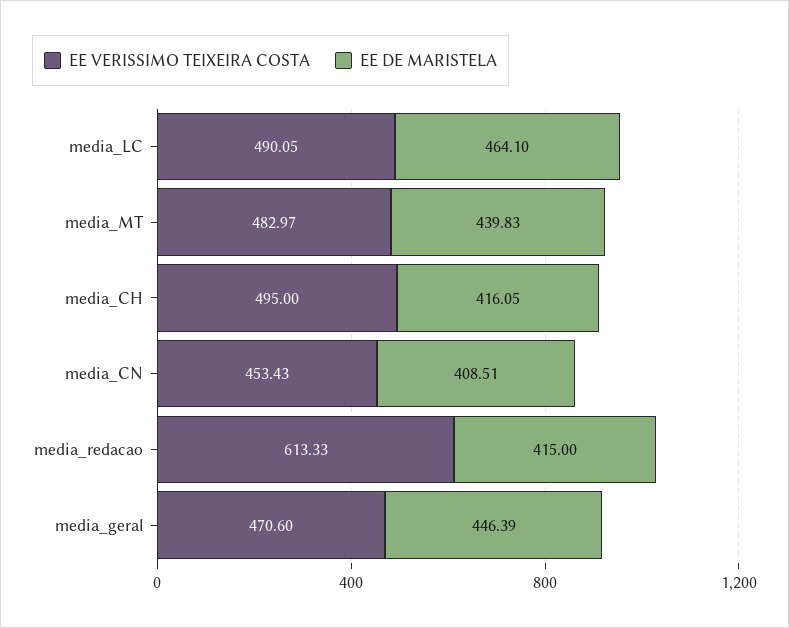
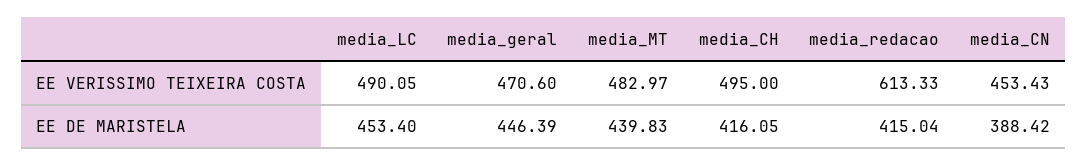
EE DE MARISTELA, media_LC: 464.1 -> 453.4
EE DE MARISTELA, media_CN: 408.51 -> 388.42
EE DE MARISTELA, media_redacao: 415 -> 415.04

